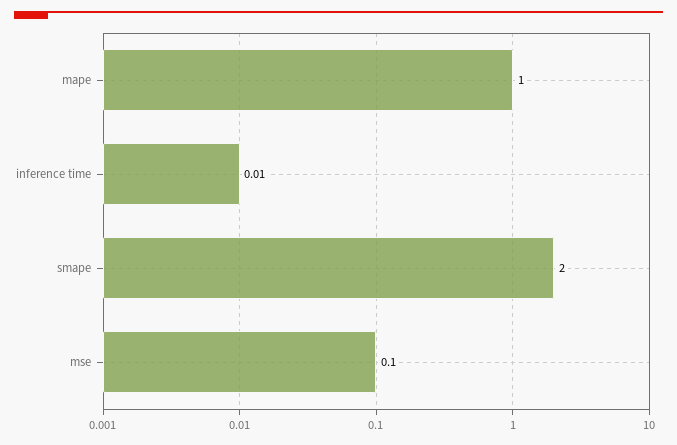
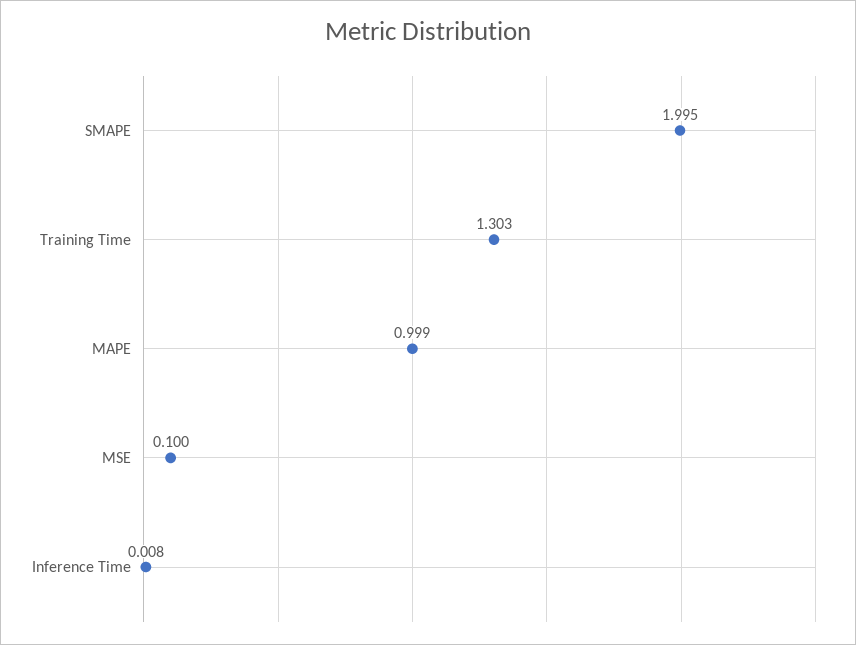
Training Time: none -> 1.303

